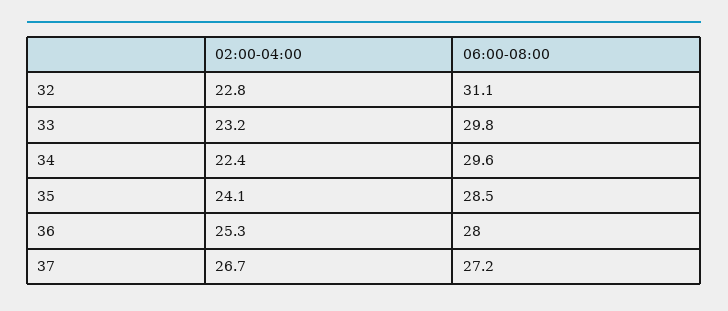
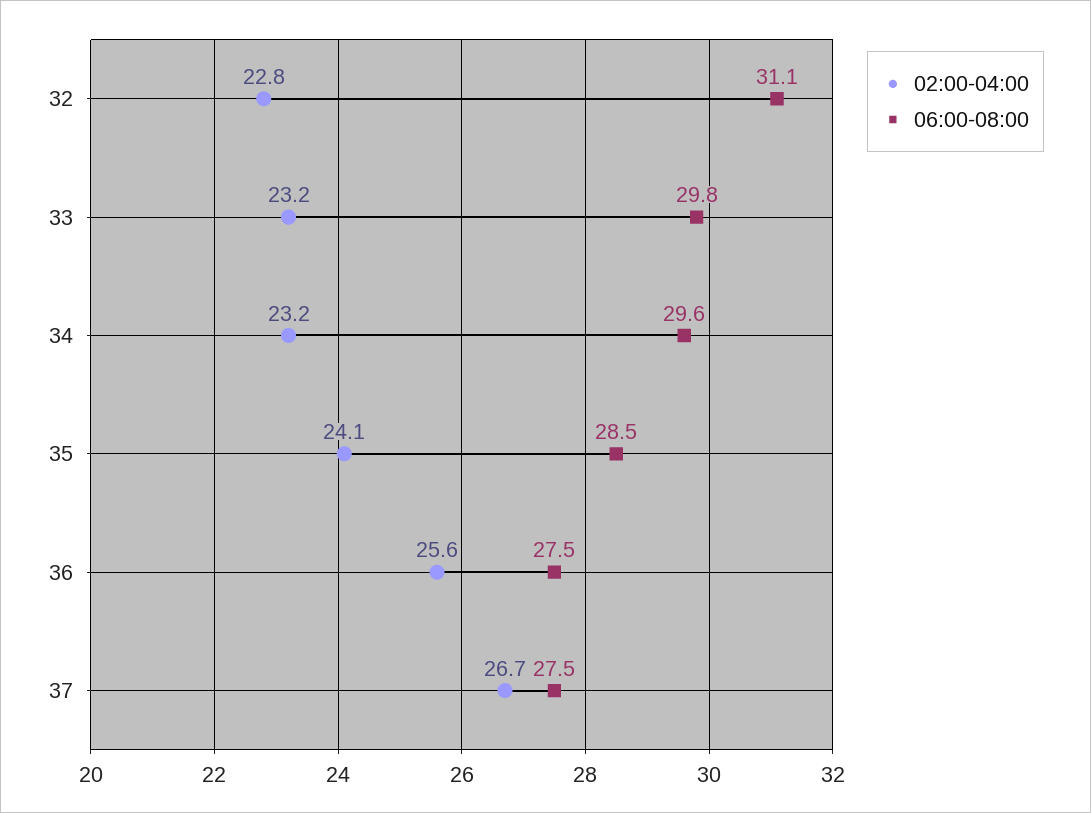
02:00-04:00, 34: 22.4 -> 23.2
02:00-04:00, 36: 25.3 -> 25.6
06:00-08:00, 36: 28 -> 27.5
06:00-08:00, 37: 27.2 -> 27.5

